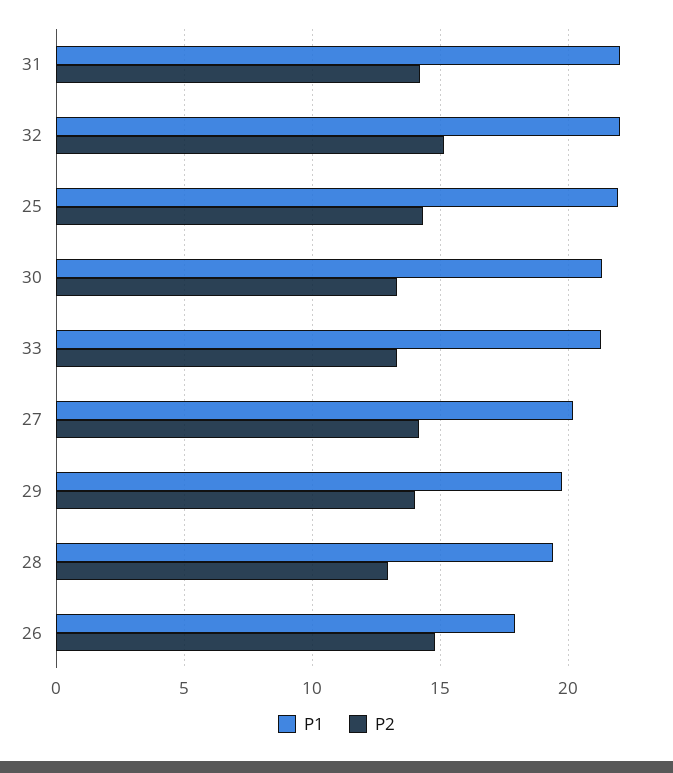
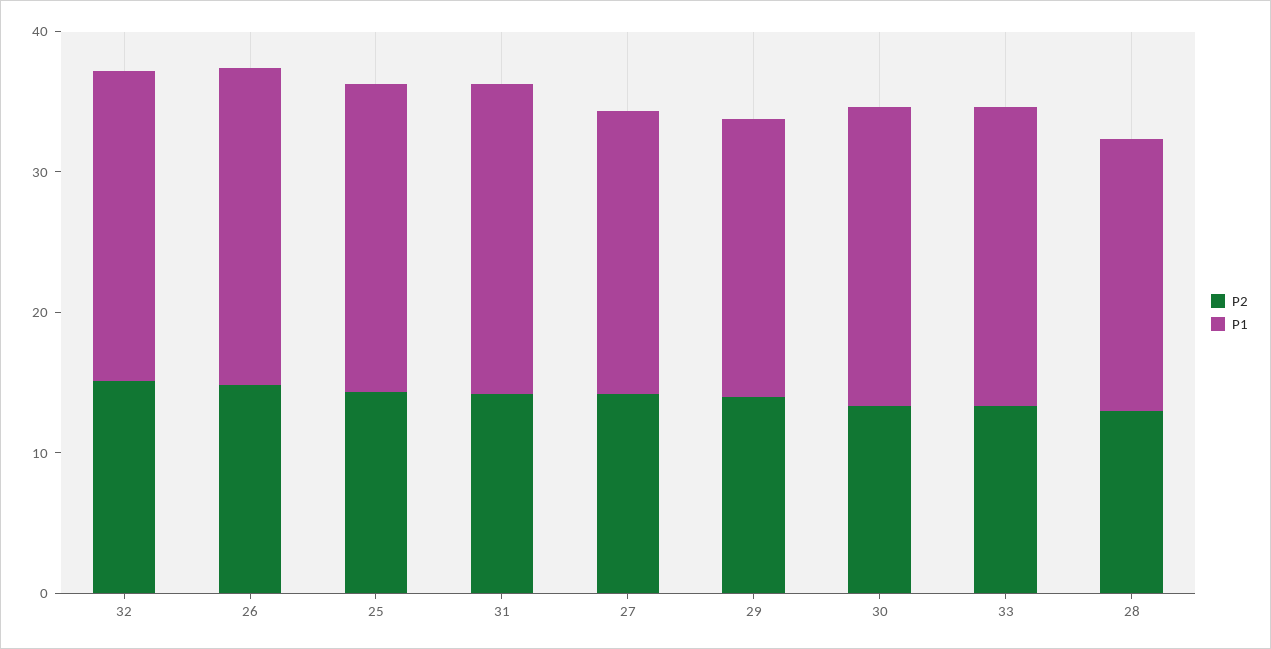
P1, 26: 18 -> 22

